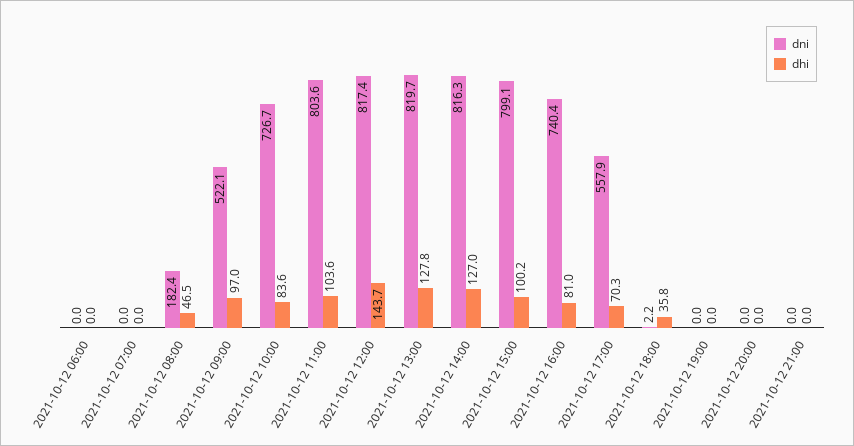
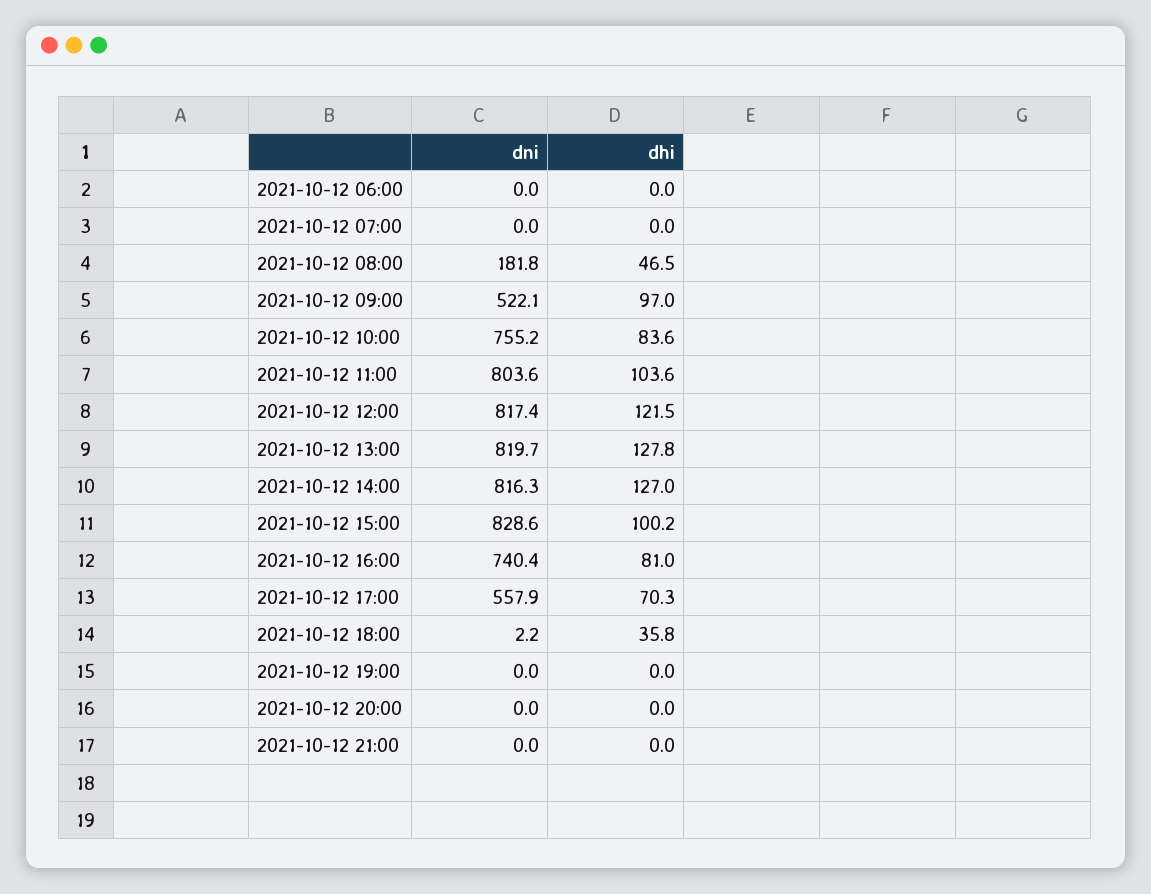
dni, 2021-10-12 08:00: 182.4 -> 181.8
dni, 2021-10-12 10:00: 726.7 -> 755.2
dhi, 2021-10-12 12:00: 143.7 -> 121.5
dni, 2021-10-12 15:00: 799.1 -> 828.6

